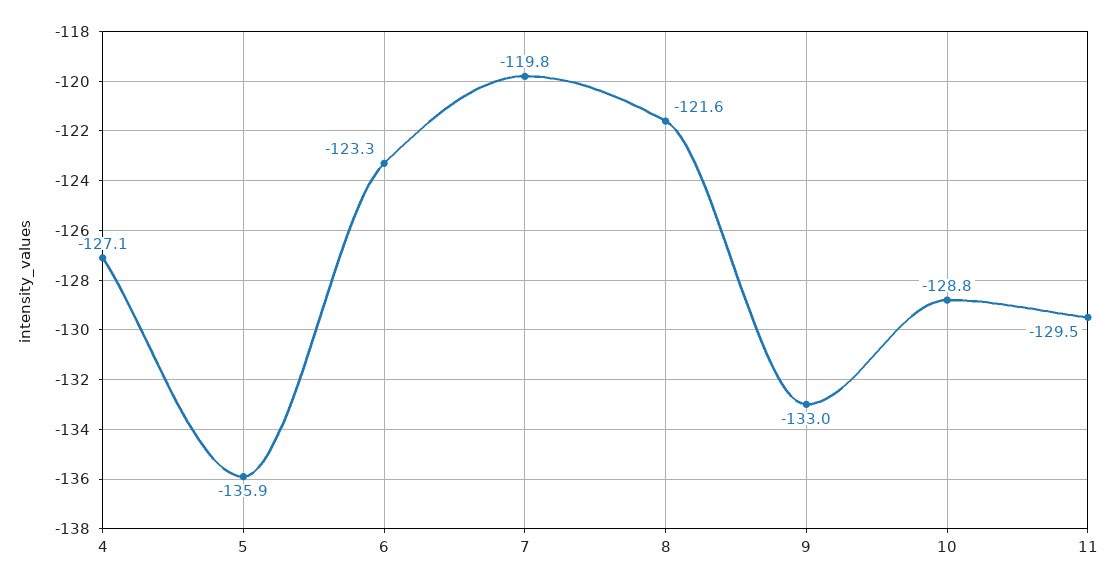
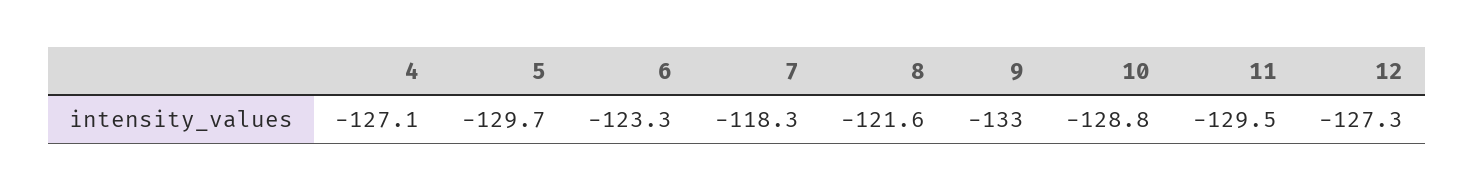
5: -135.9 -> -129.7
7: -119.8 -> -118.3
12: none -> -127.3

